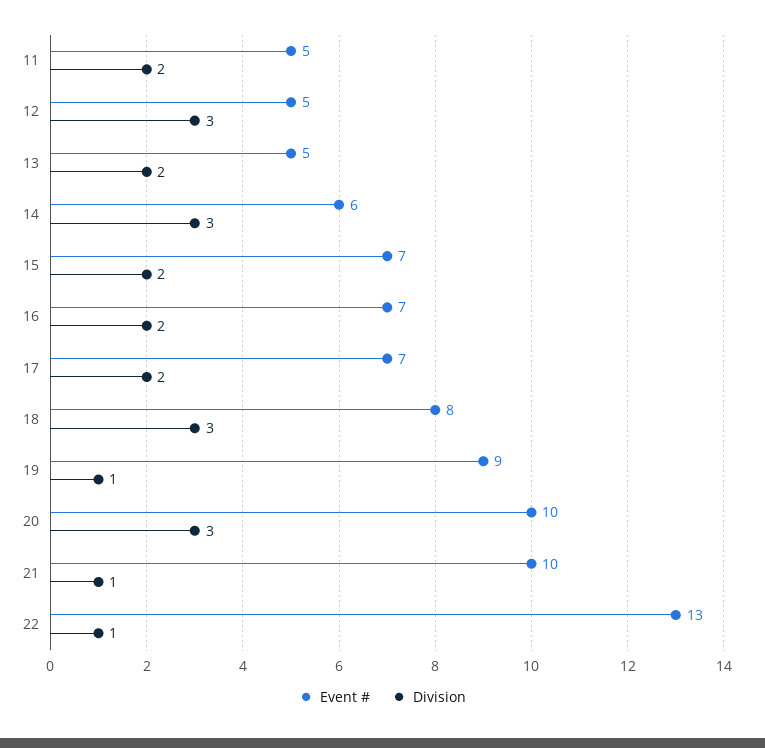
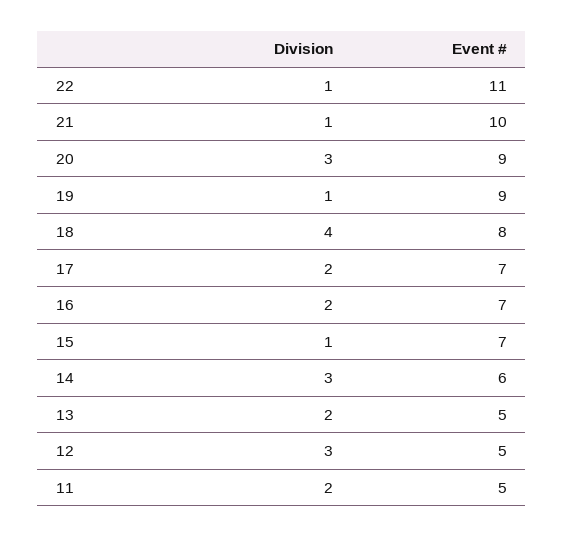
Division, 15: 2 -> 1
Division, 18: 3 -> 4
Event #, 20: 10 -> 9
Event #, 22: 13 -> 11

